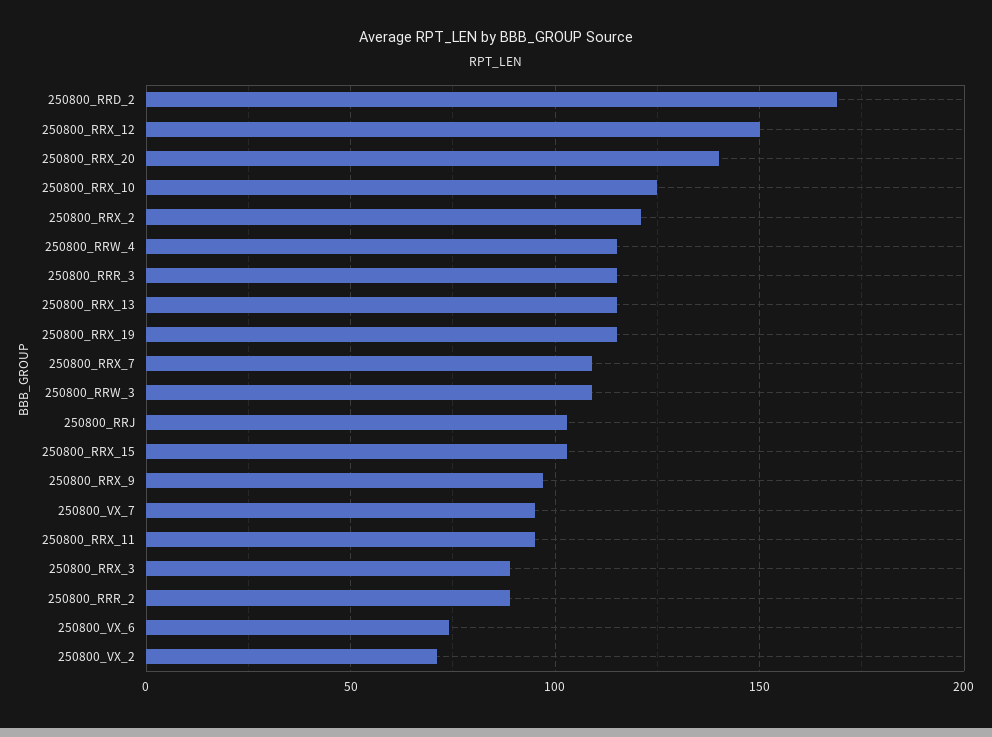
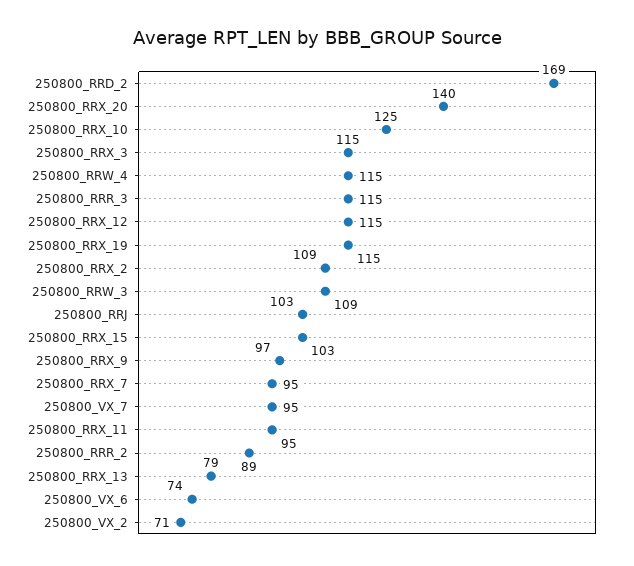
250800_RRX_12: 150 -> 115
250800_RRX_2: 120 -> 109
250800_RRX_13: 115 -> 79
250800_RRX_7: 110 -> 95
250800_RRX_3: 90 -> 115

